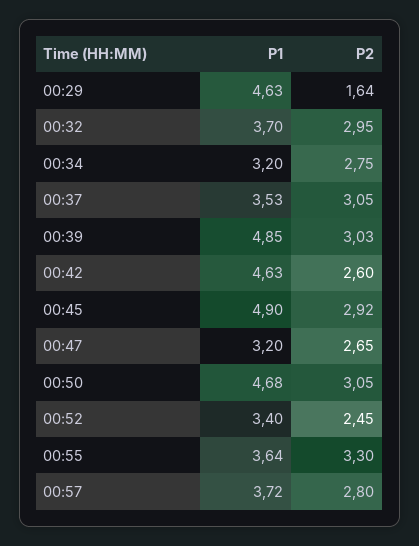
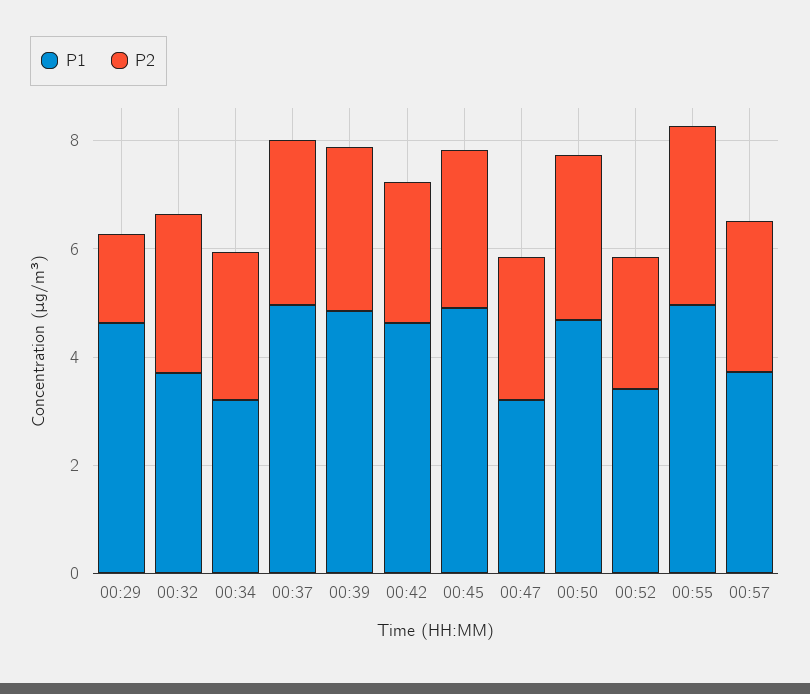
P1, 00:37: 3.53 -> 5
P1, 00:55: 3.64 -> 5

